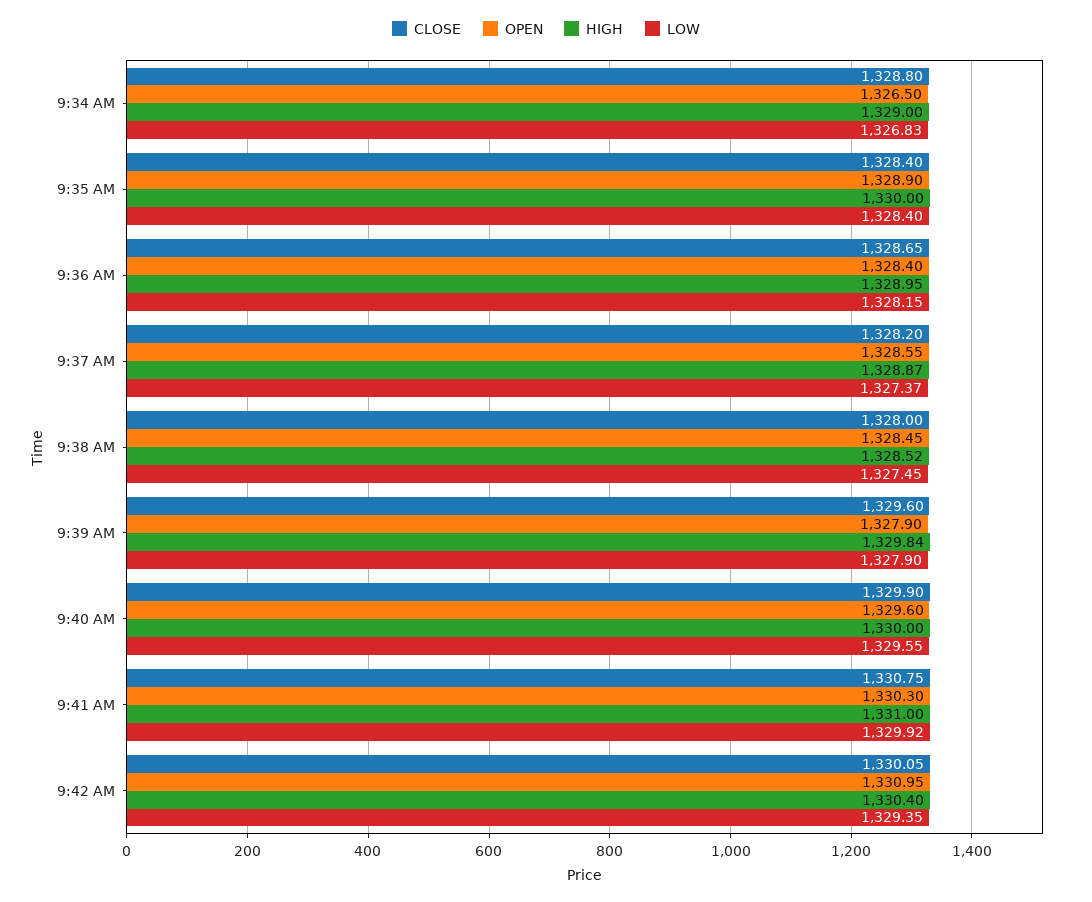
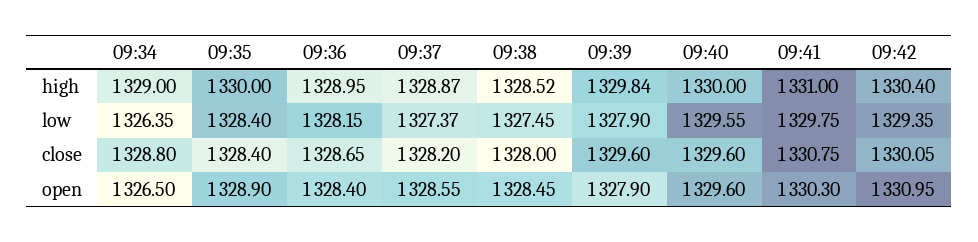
LOW, 9:34 AM: 1326.83 -> 1326.35
CLOSE, 9:40 AM: 1329.9 -> 1329.6
LOW, 9:41 AM: 1329.92 -> 1329.75

